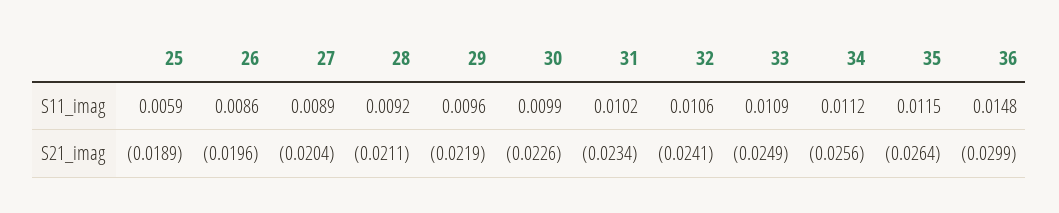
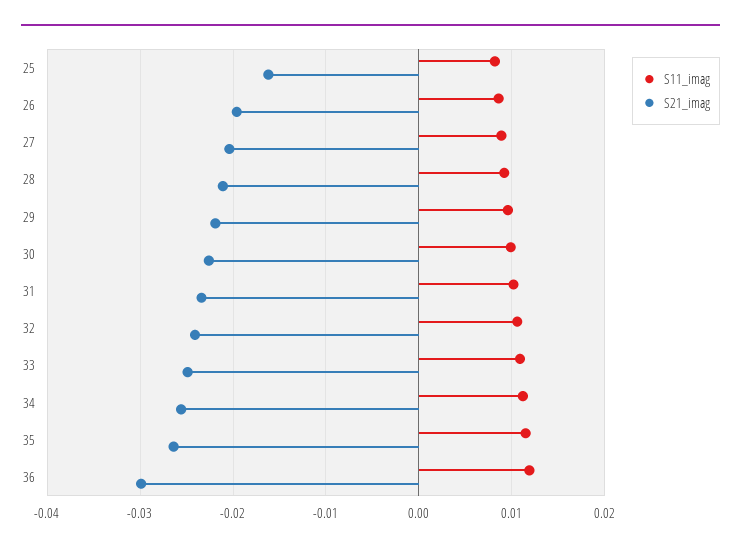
S11_imag, 25: 0.0059 -> 0.008
S11_imag, 36: 0.0148 -> 0.012
S21_imag, 25: -0.0189 -> -0.016

